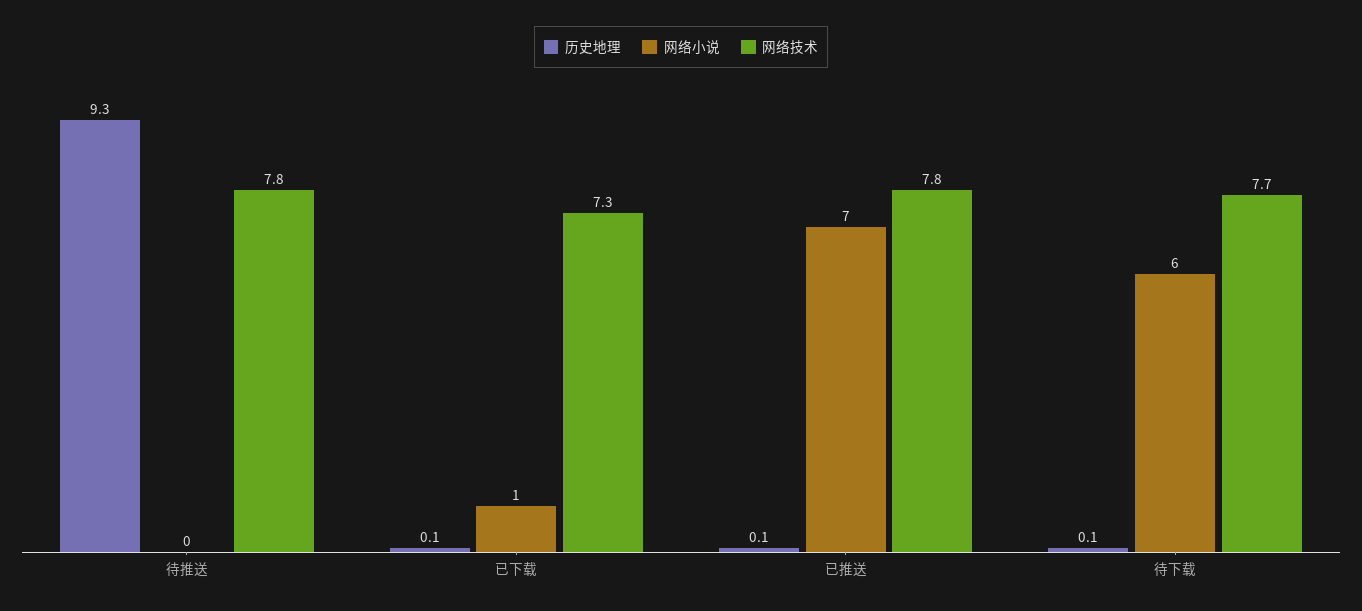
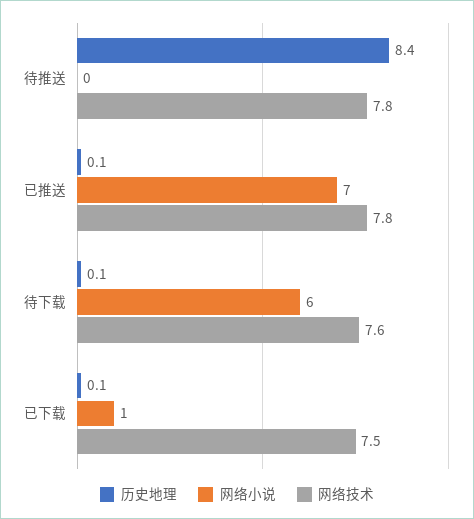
历史地理, 待推送: 9.3 -> 8.4
网络技术, 已下载: 7.3 -> 7.5
网络技术, 待下载: 7.7 -> 7.6

